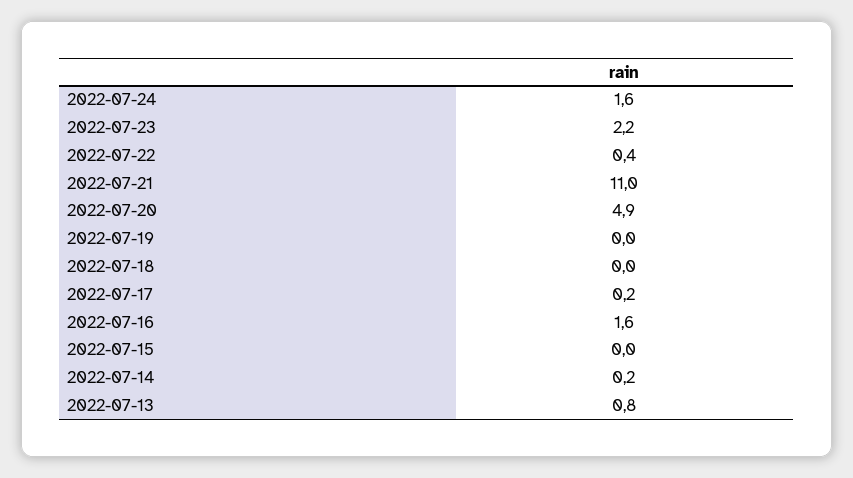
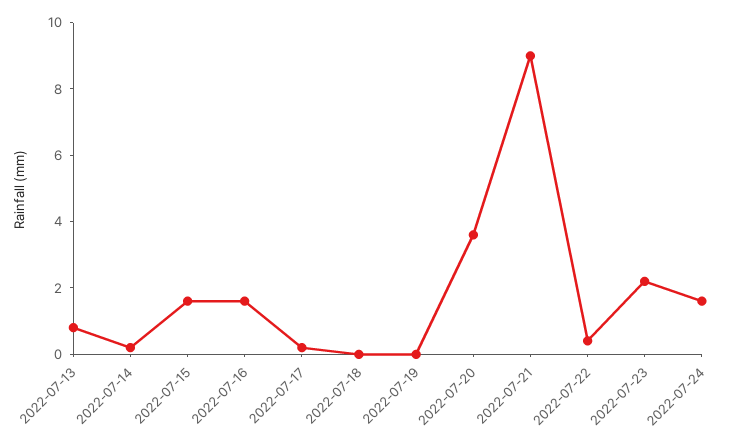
2022-07-21: 11 -> 9
2022-07-20: 4.9 -> 3.5
2022-07-15: 0 -> 1.5

